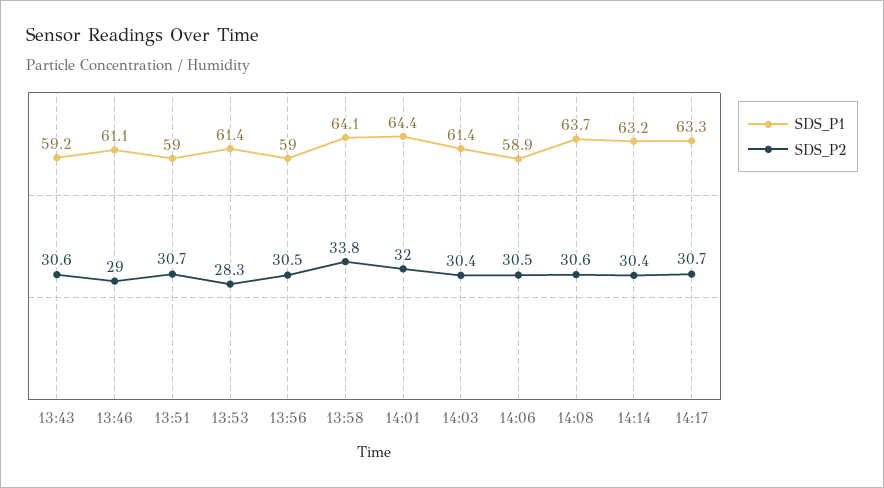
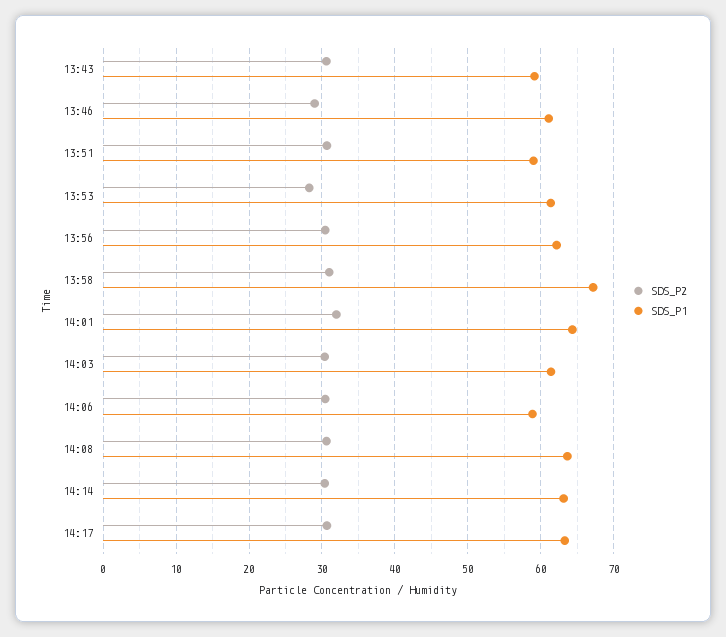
SDS_P1, 13:56: 59 -> 62
SDS_P1, 13:58: 64.1 -> 67
SDS_P2, 13:58: 33.8 -> 31

